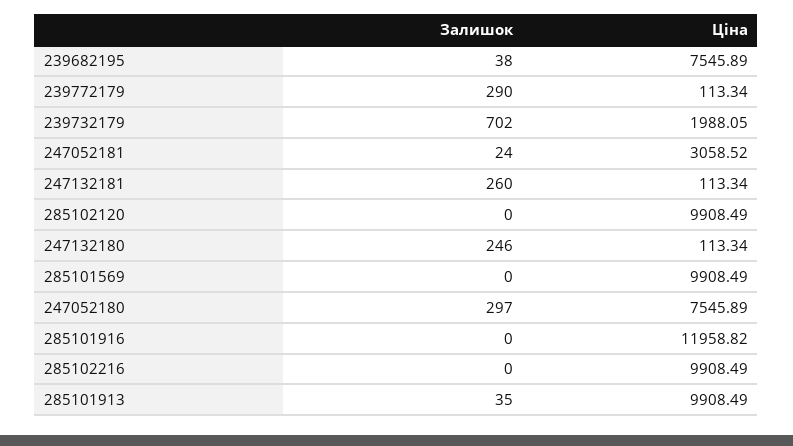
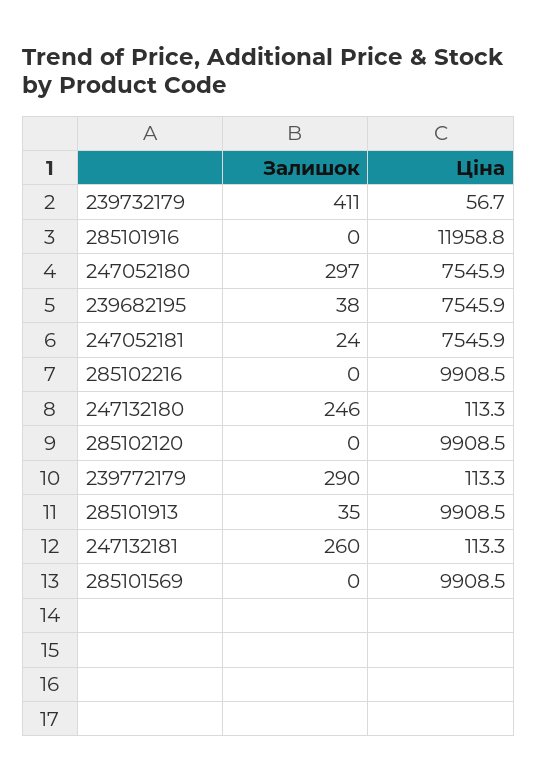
Залишок, 239732179: 702 -> 411
Ціна, 239732179: 1988.05 -> 56.7
Ціна, 247052181: 3058.52 -> 7545.9

